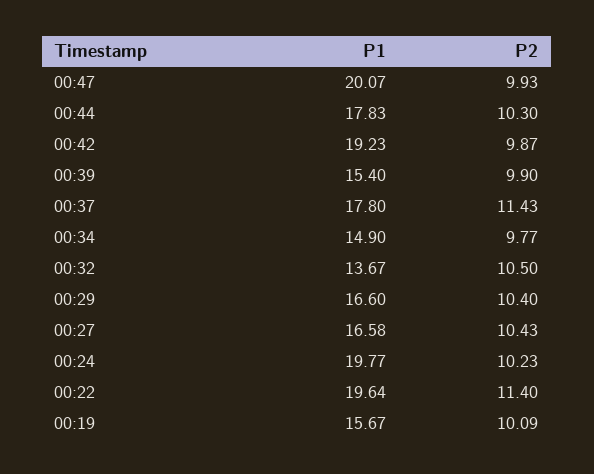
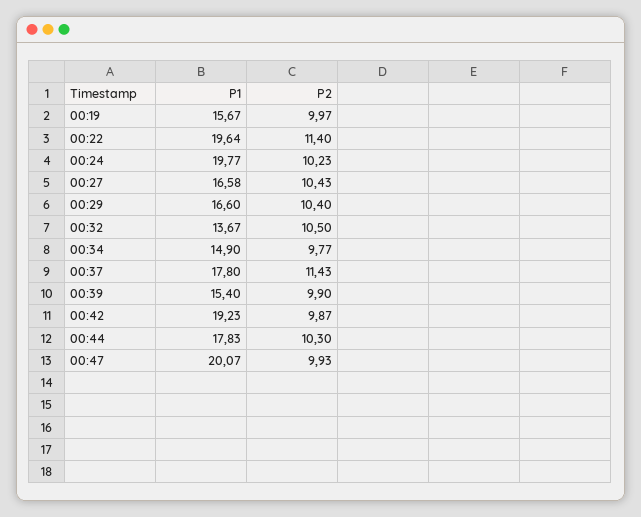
P2, 00:19: 10.09 -> 9.97

